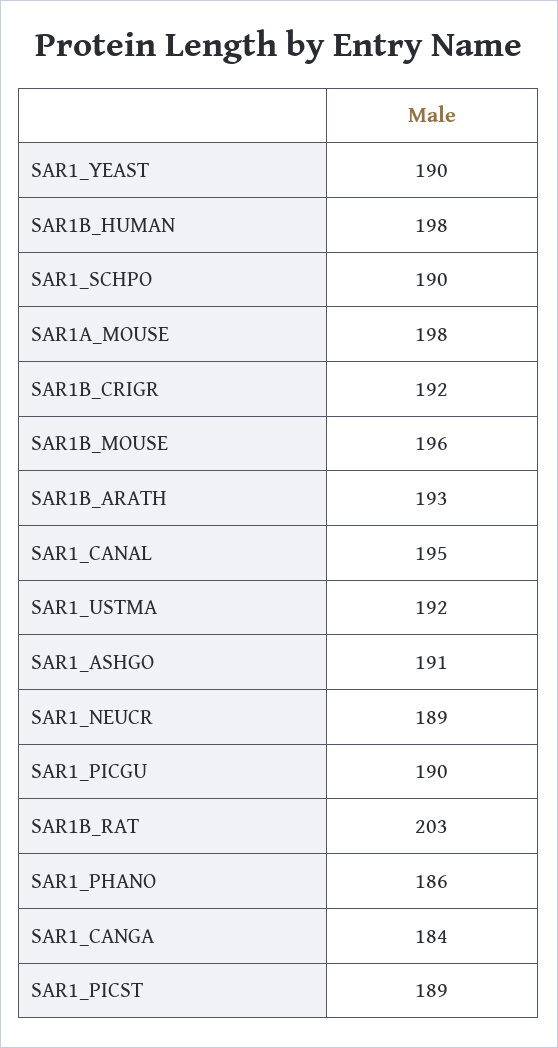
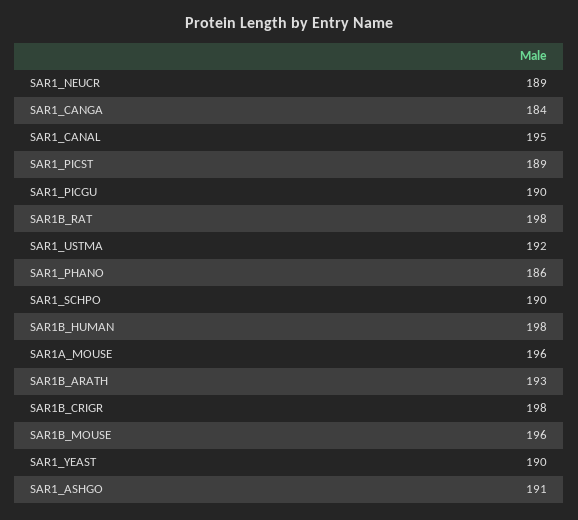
SAR1A_MOUSE: 198 -> 196
SAR1B_CRIGR: 192 -> 198
SAR1B_RAT: 203 -> 198

